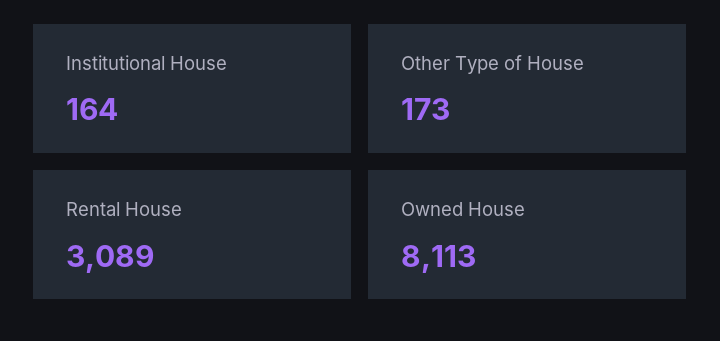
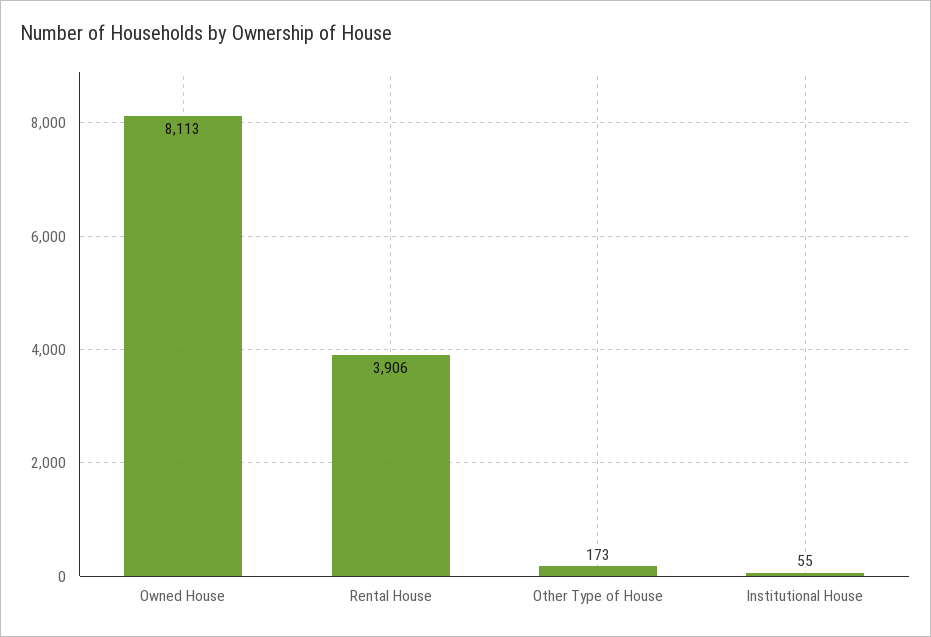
Institutional House: 164 -> 55
Rental House: 3089 -> 3906

